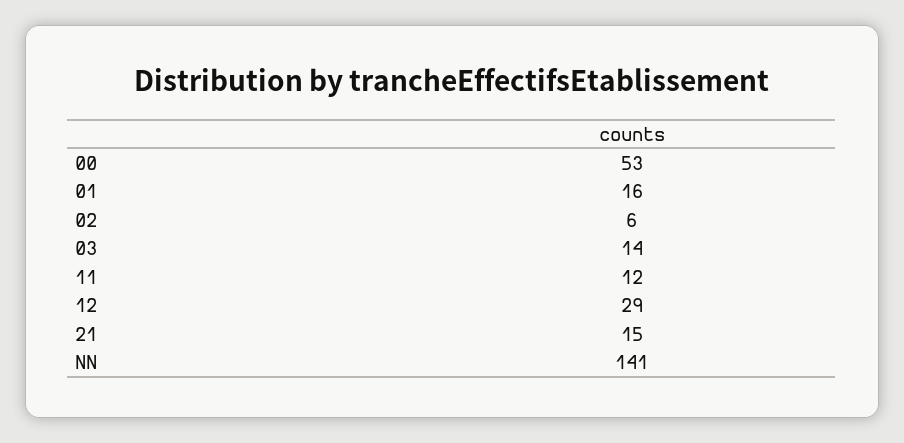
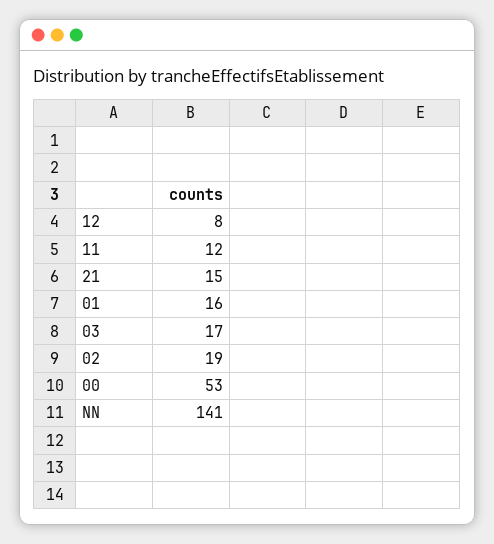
02: 6 -> 19
03: 14 -> 17
12: 29 -> 8

